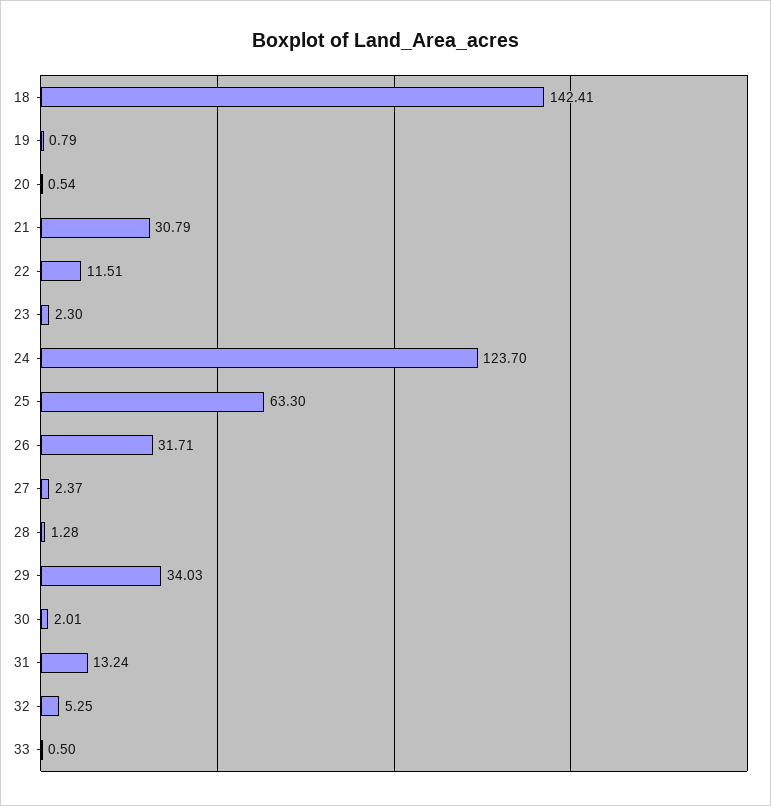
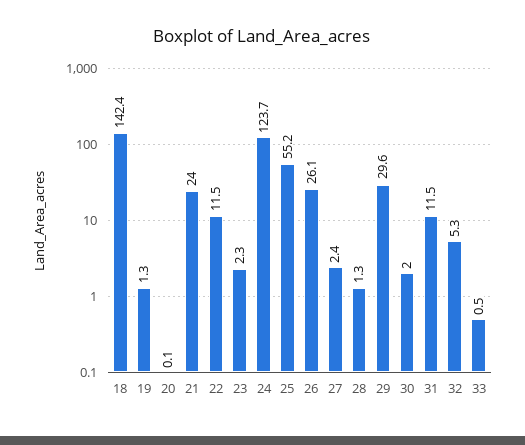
19: 0.79 -> 1.3
20: 0.54 -> 0.1
21: 30.79 -> 24
25: 63.3 -> 55.2
26: 31.71 -> 26.1
29: 34.03 -> 29.6
31: 13.24 -> 11.5

